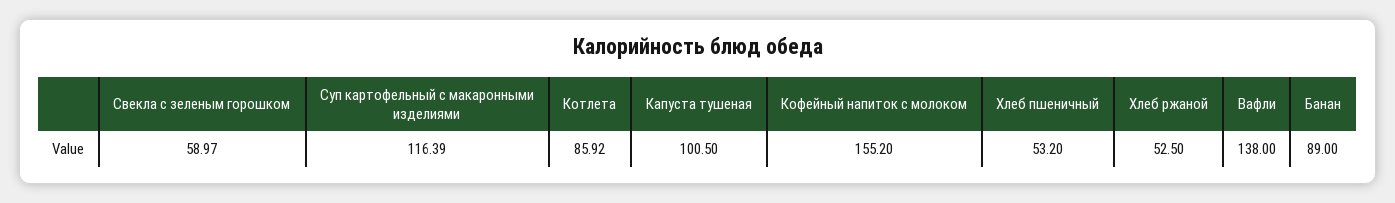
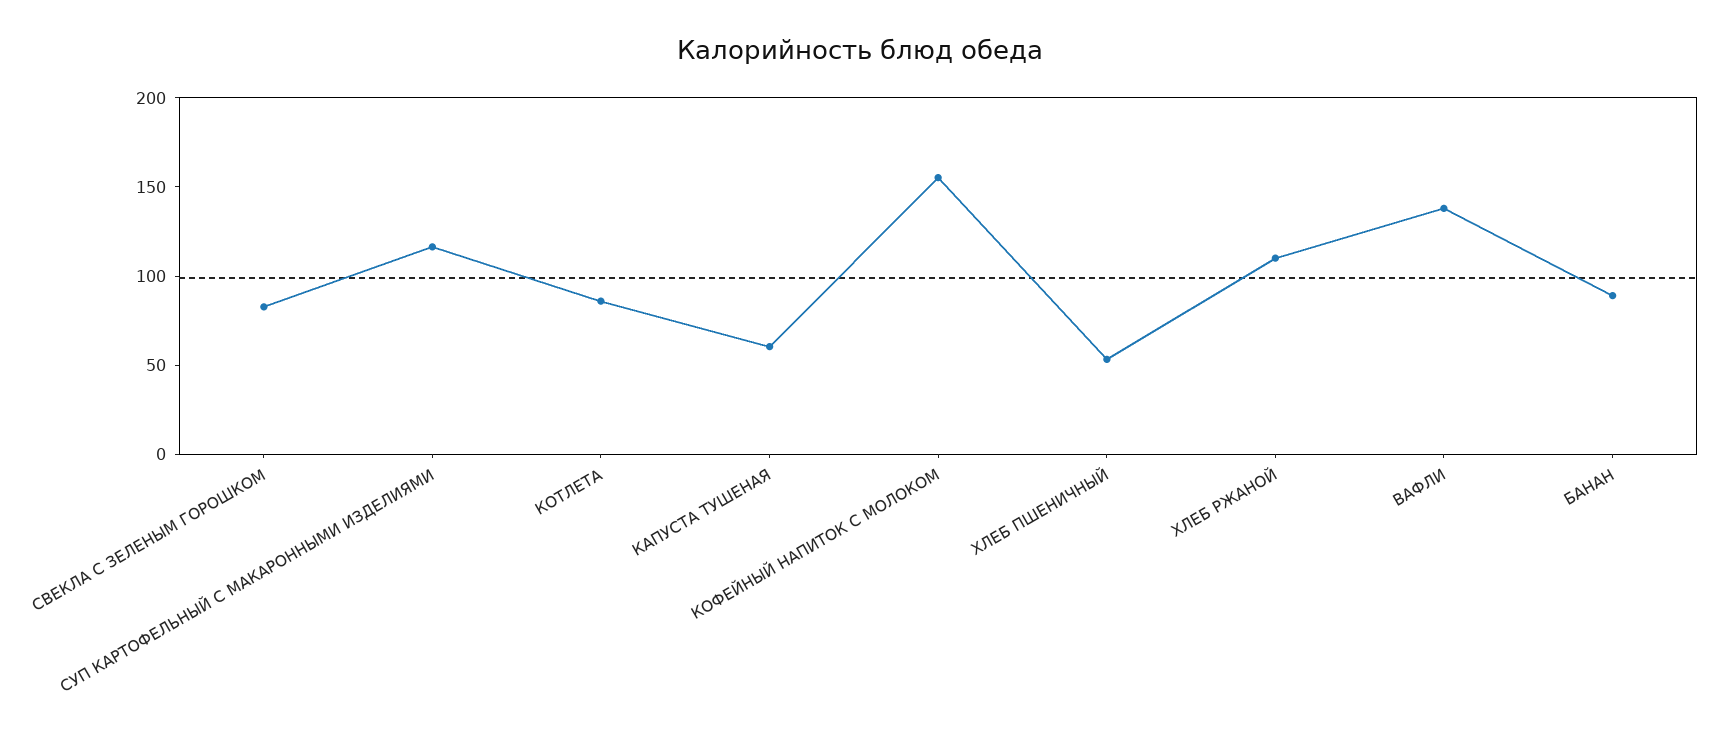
Свекла с зеленым горошком: 58.97 -> 80
Капуста тушеная: 100.5 -> 60
Хлеб ржаной: 52.5 -> 110

